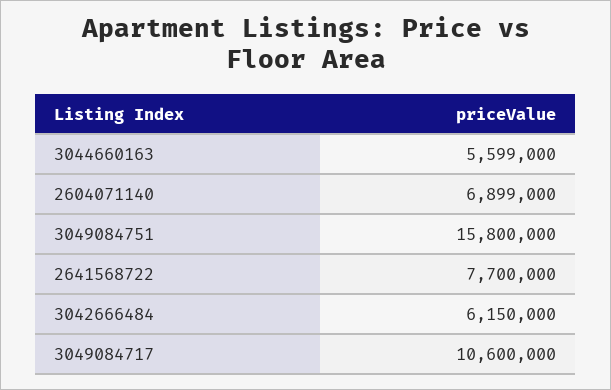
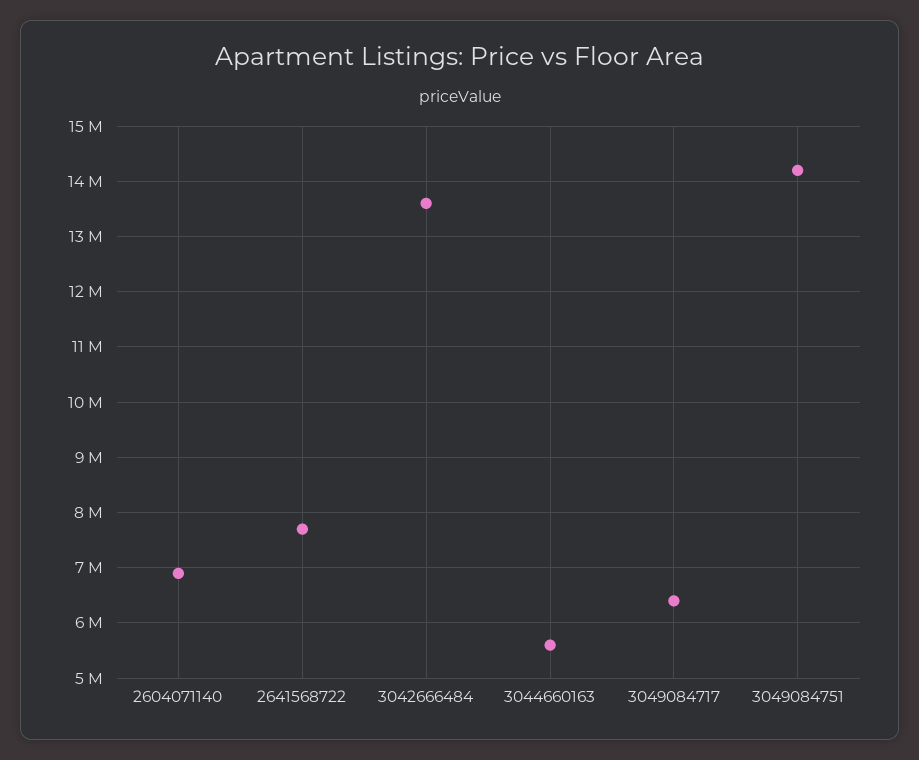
3049084751: 15800000 -> 14200000
3042666484: 6150000 -> 13600000
3049084717: 10600000 -> 6400000

